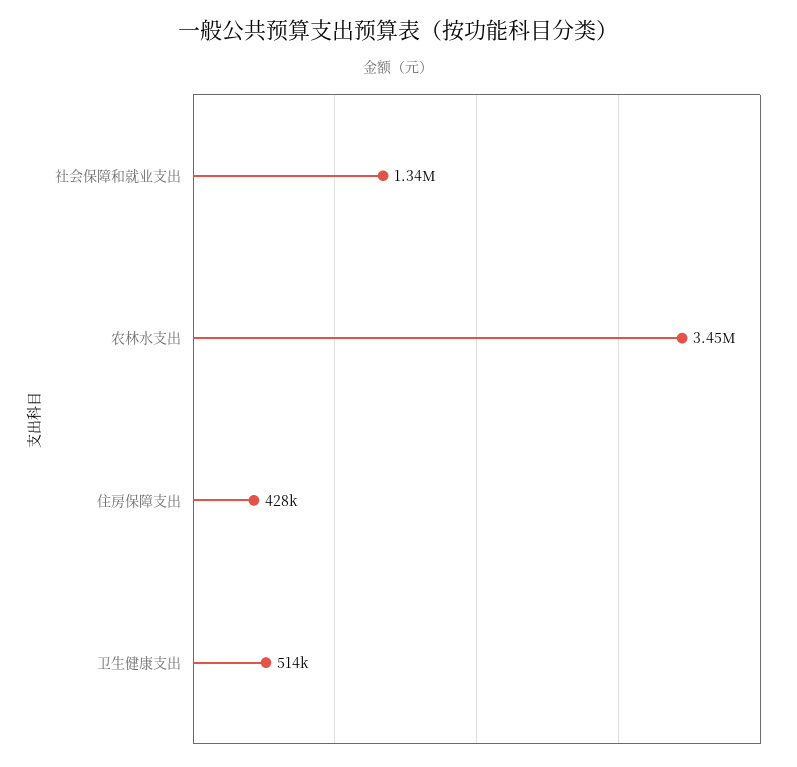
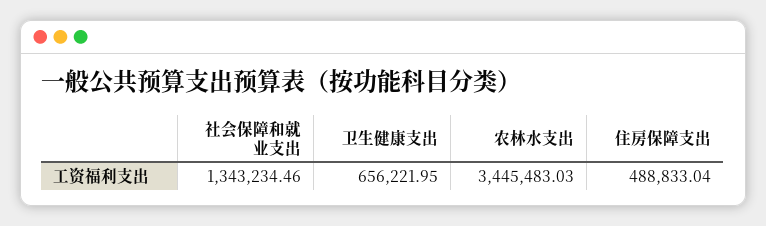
住房保障支出: 428000 -> 488833.04
卫生健康支出: 514000 -> 656221.95

